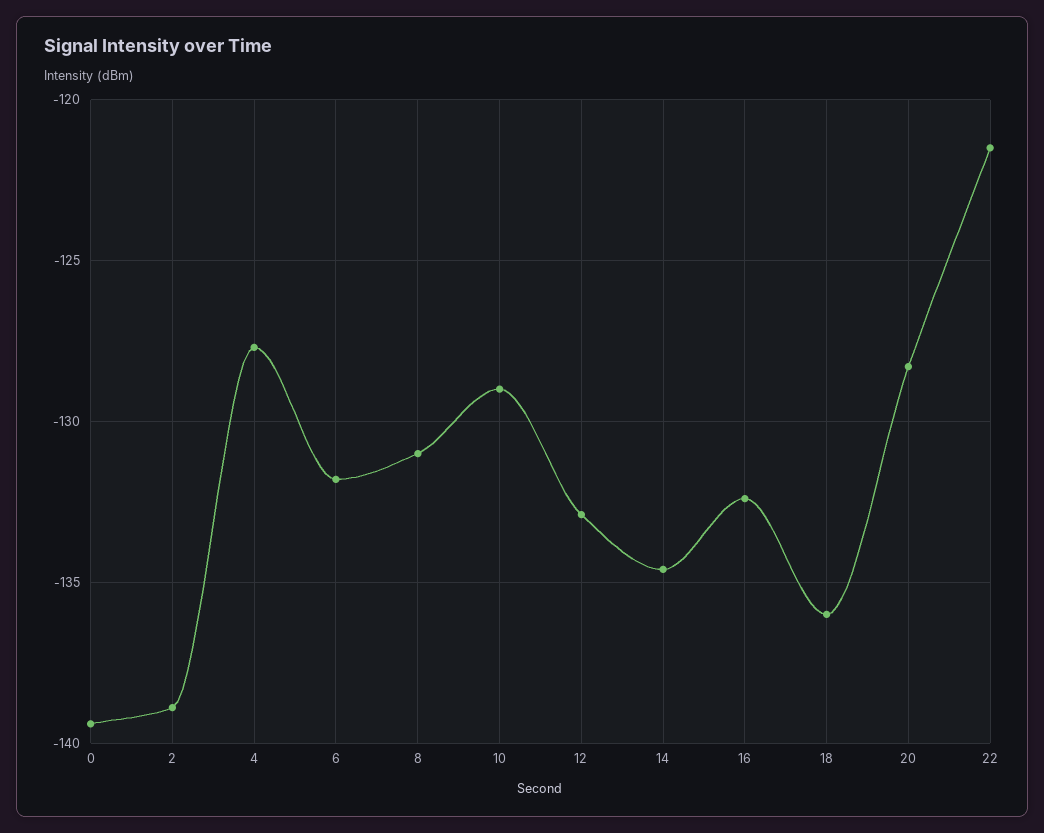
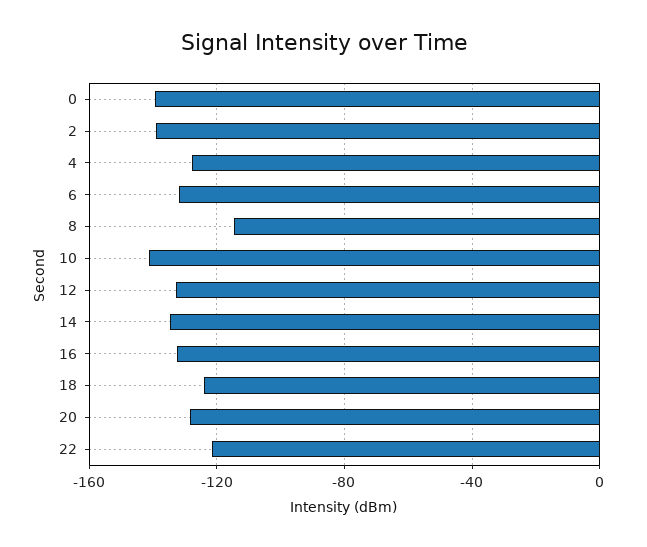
8: -131 -> -115
10: -129 -> -140
18: -136 -> -125

